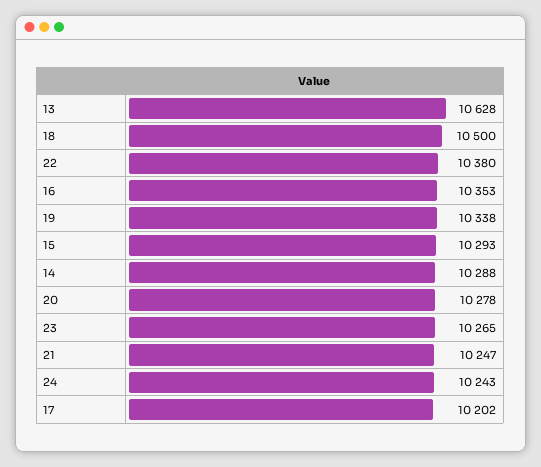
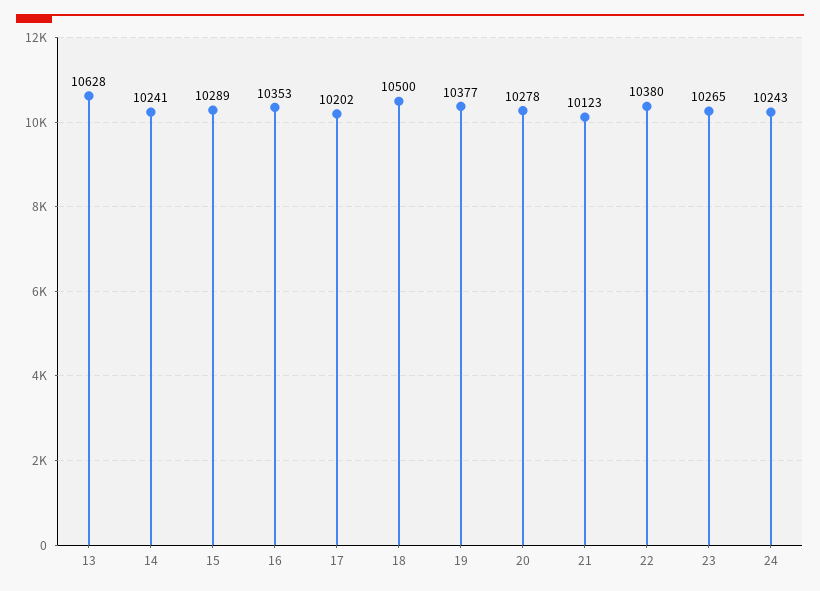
19: 10338 -> 10377
15: 10293 -> 10289
14: 10288 -> 10241
21: 10247 -> 10123

